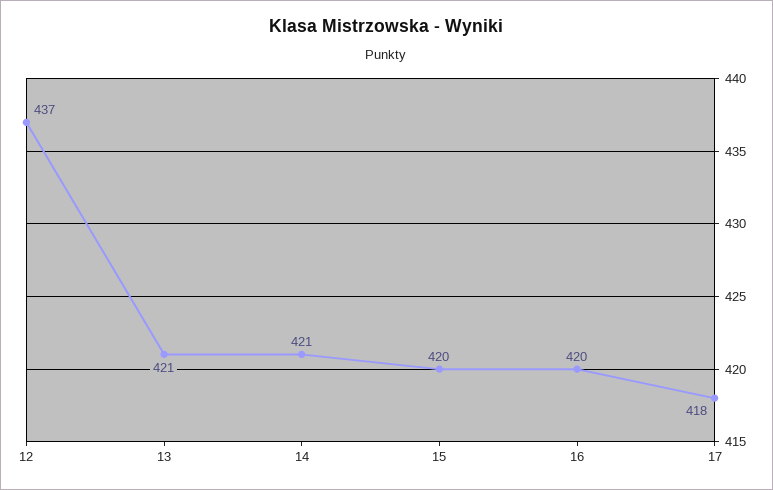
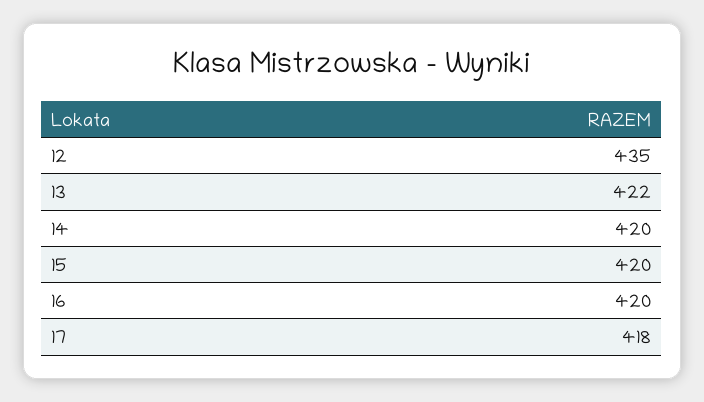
12: 437 -> 435
13: 421 -> 422
14: 421 -> 420

